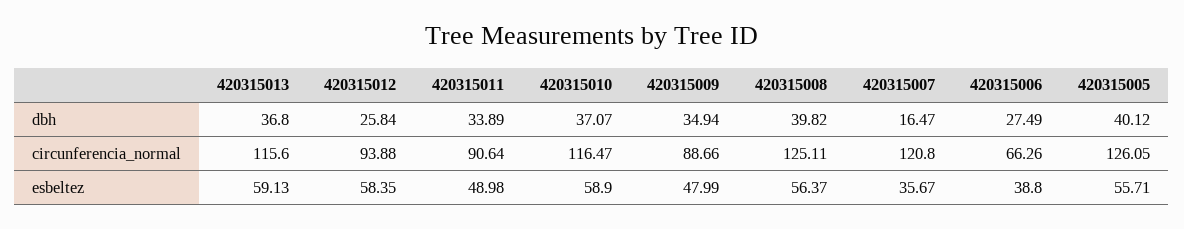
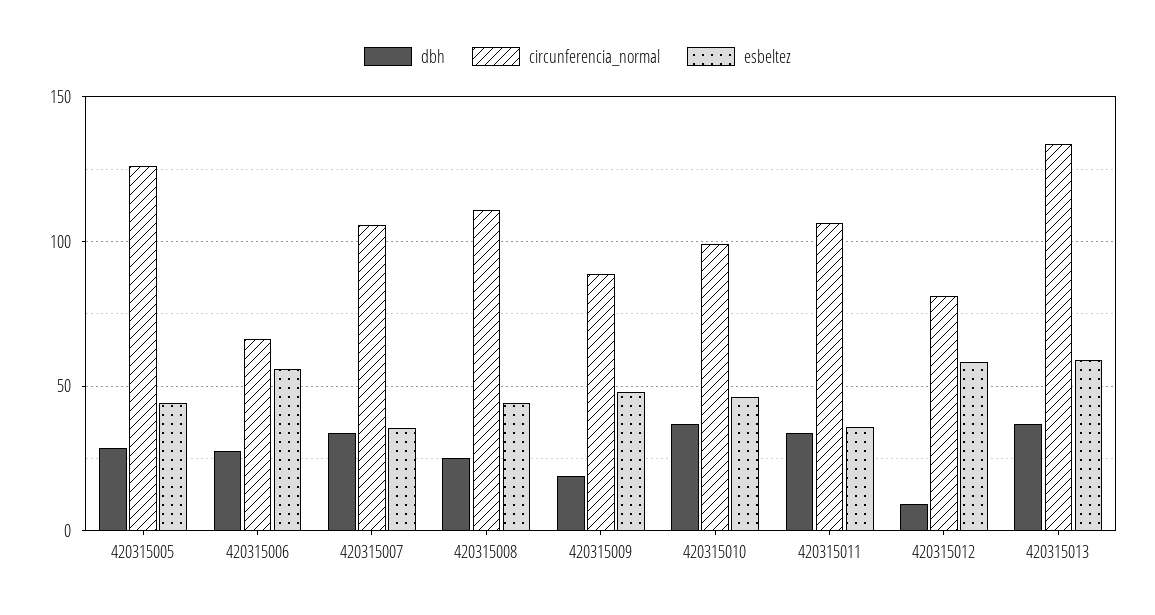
dbh, 420315012: 25.84 -> 10
dbh, 420315009: 34.94 -> 20
dbh, 420315008: 39.82 -> 25
dbh, 420315007: 16.47 -> 35
dbh, 420315005: 40.12 -> 30
circunferencia_normal, 420315013: 115.6 -> 135
circunferencia_normal, 420315012: 93.88 -> 80
circunferencia_normal, 420315011: 90.64 -> 105
circunferencia_normal, 420315010: 116.47 -> 100
circunferencia_normal, 420315008: 125.11 -> 110
circunferencia_normal, 420315007: 120.8 -> 105
esbeltez, 420315011: 48.98 -> 35
esbeltez, 420315010: 58.9 -> 45
esbeltez, 420315008: 56.37 -> 45
esbeltez, 420315006: 38.8 -> 55
esbeltez, 420315005: 55.71 -> 45

